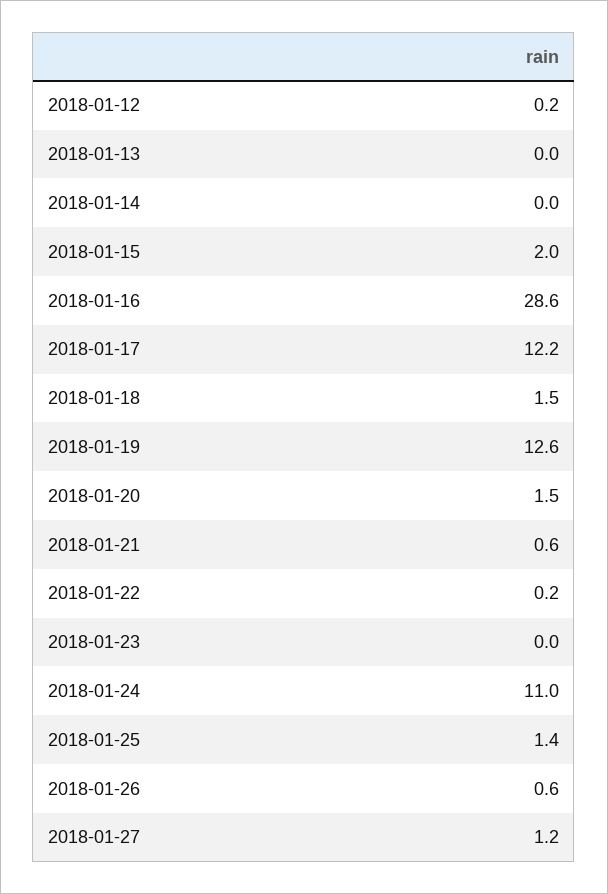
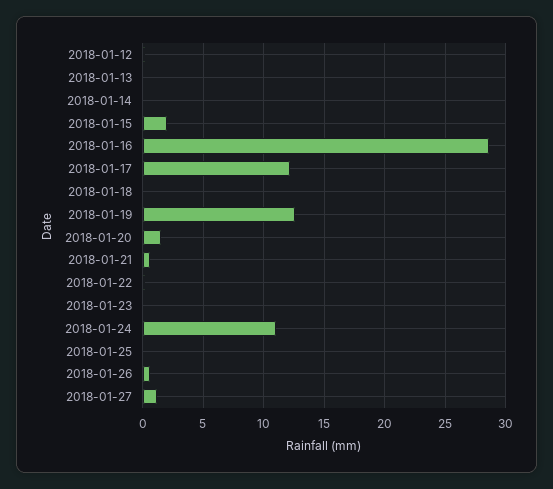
2018-01-18: 1.5 -> 0
2018-01-25: 1.4 -> 0

